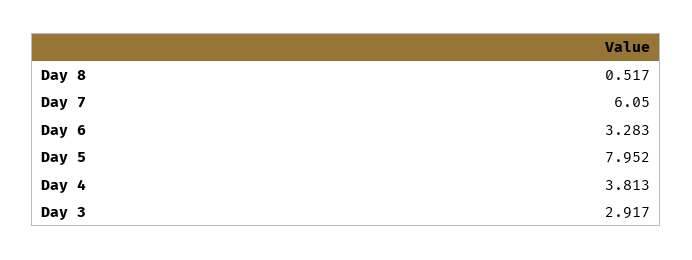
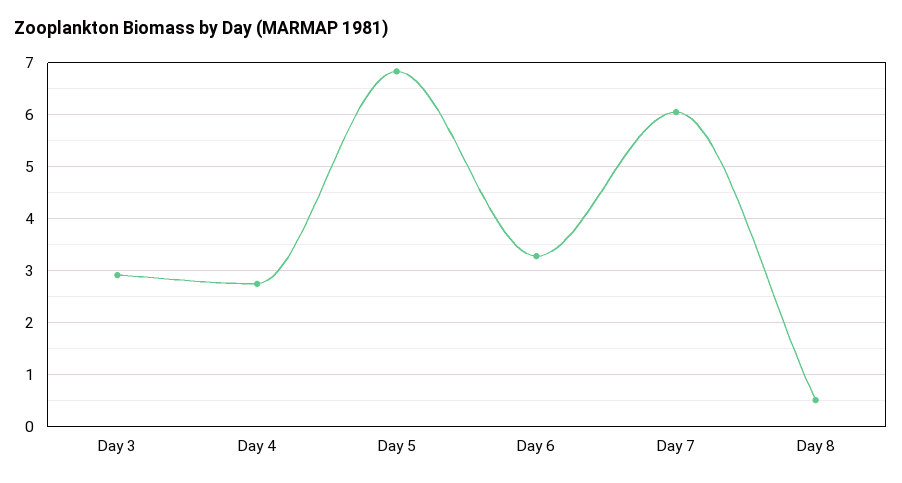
Day 5: 7.952 -> 6.8
Day 4: 3.813 -> 2.8

